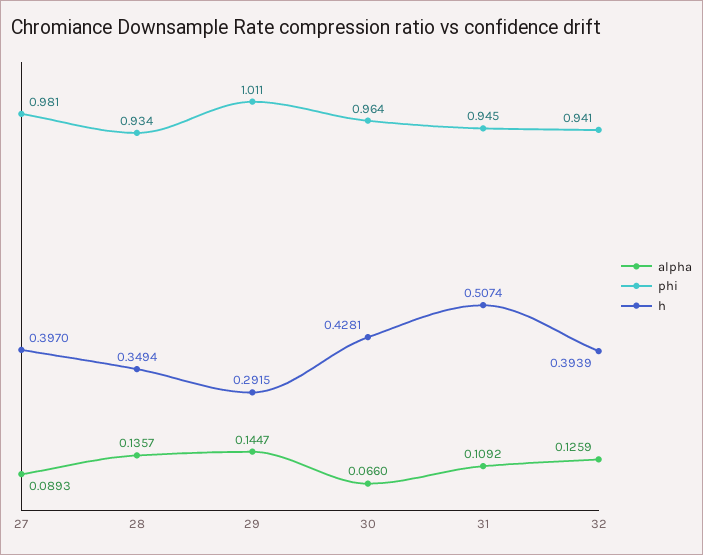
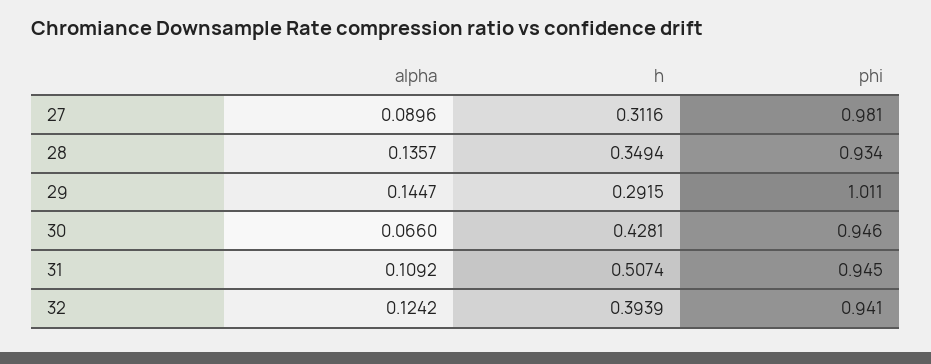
alpha, 27: 0.0893 -> 0.0896
h, 27: 0.397 -> 0.3116
phi, 30: 0.964 -> 0.946
alpha, 32: 0.1259 -> 0.1242

